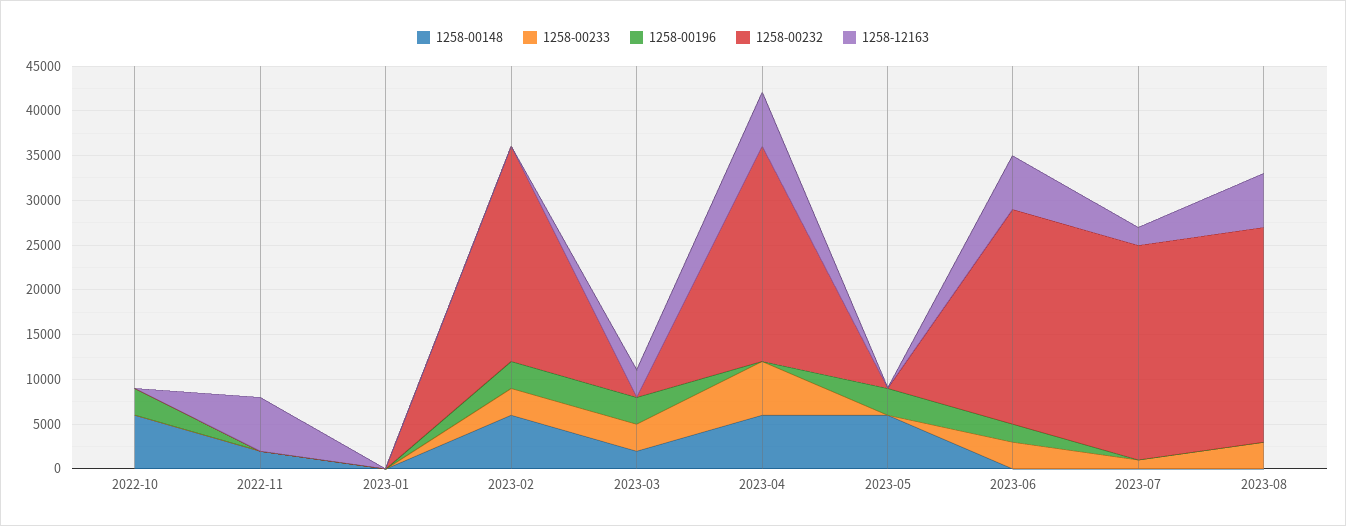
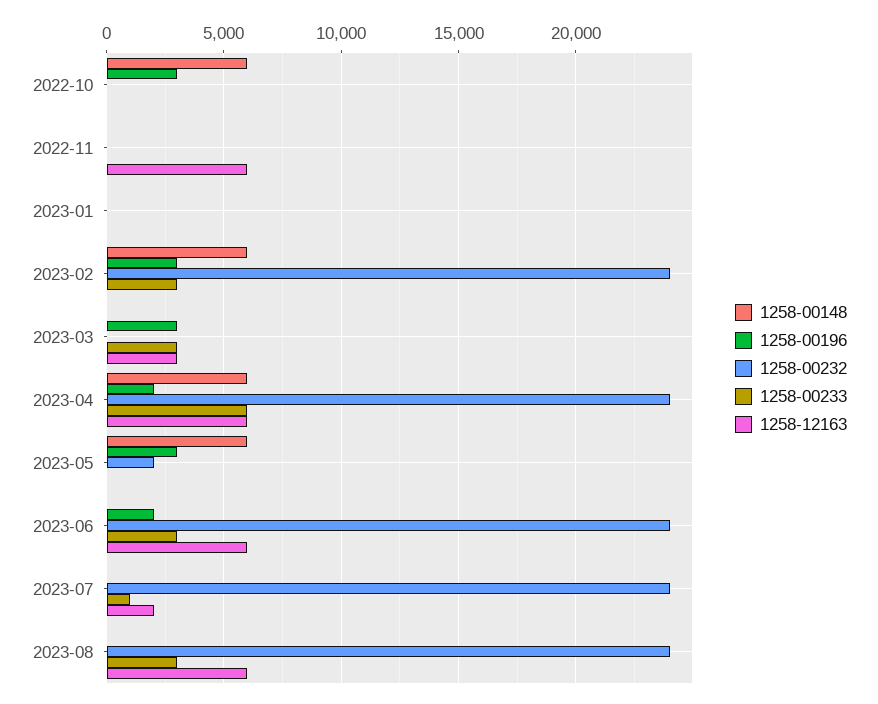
1258-00148, 2022-11: 2000 -> 0
1258-00148, 2023-03: 2000 -> 0
1258-00196, 2023-04: 0 -> 2000
1258-00232, 2023-05: 0 -> 2000

